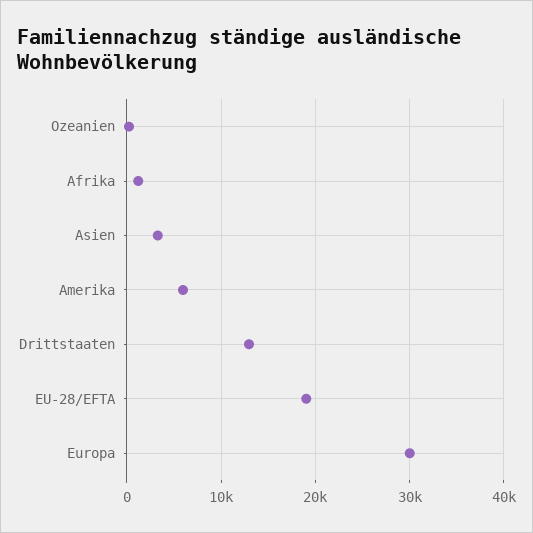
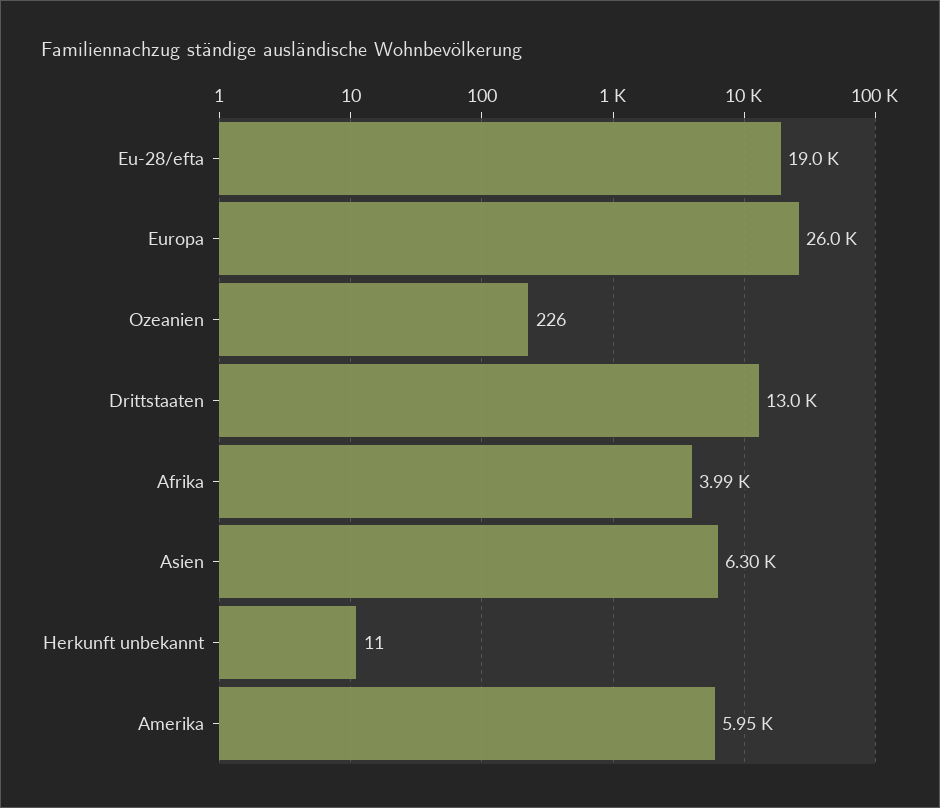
Afrika: 1000 -> 3990
Asien: 3000 -> 6300
Europa: 30000 -> 26000
Herkunft unbekannt: none -> 11

